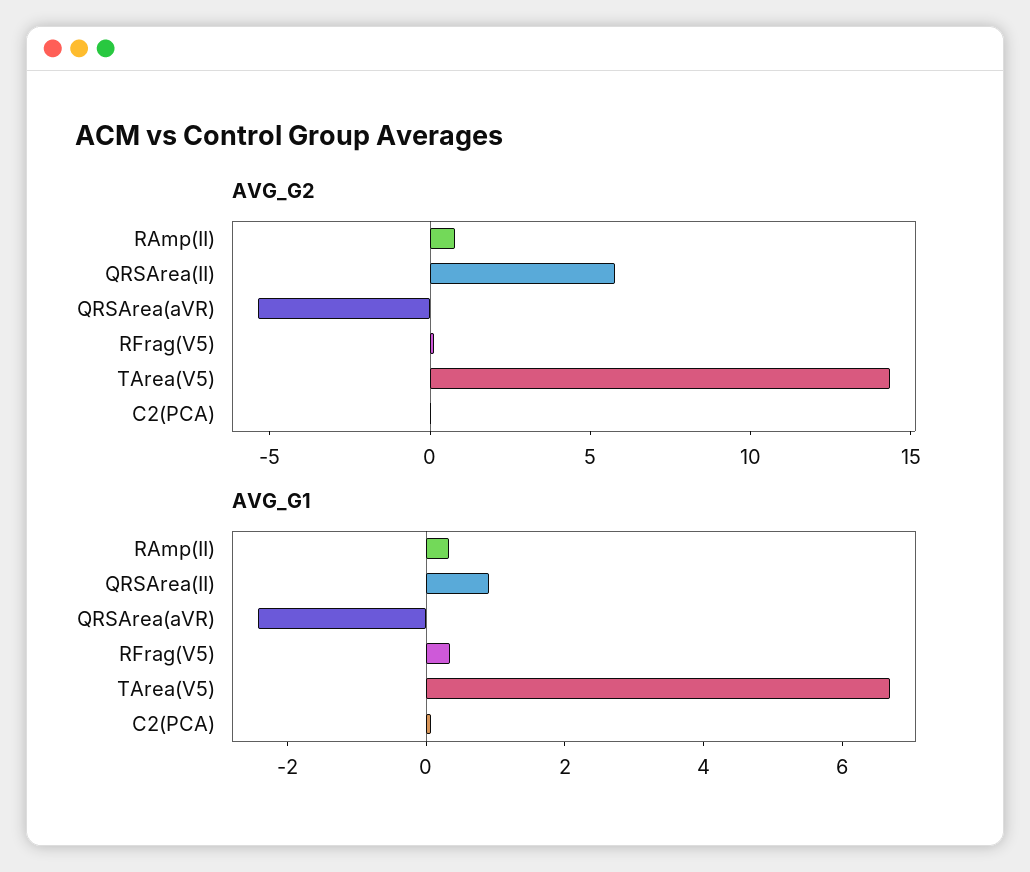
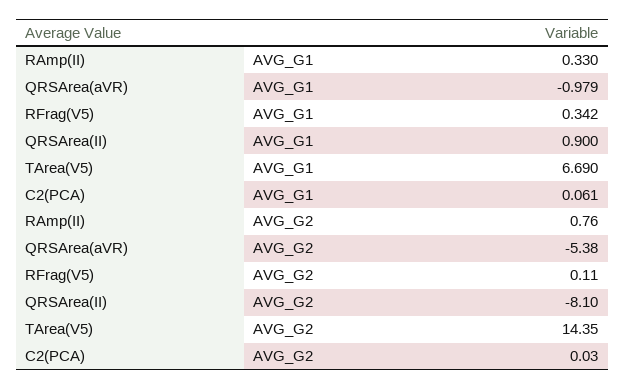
AVG_G2, QRSArea(II): 6 -> -8.1
AVG_G1, QRSArea(aVR): -2.5 -> -0.979

